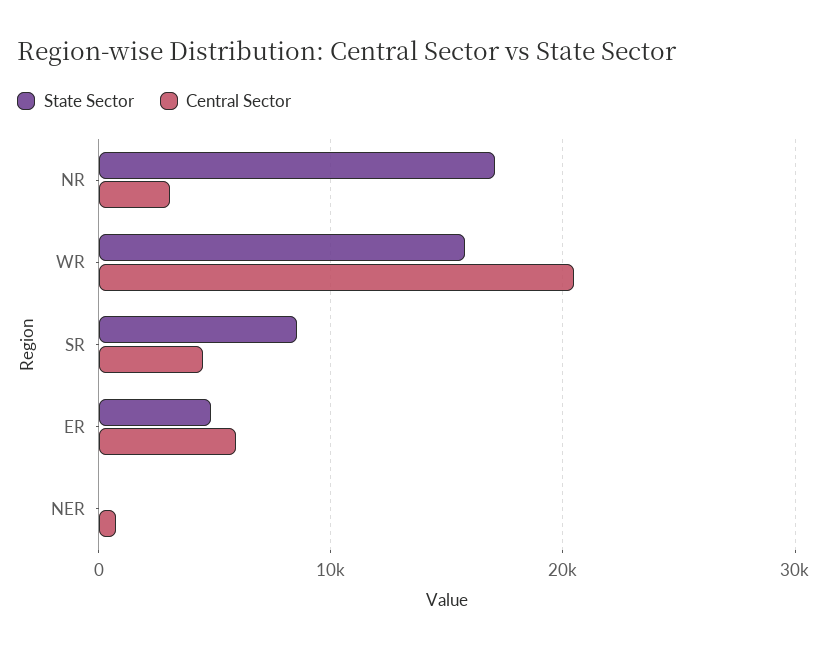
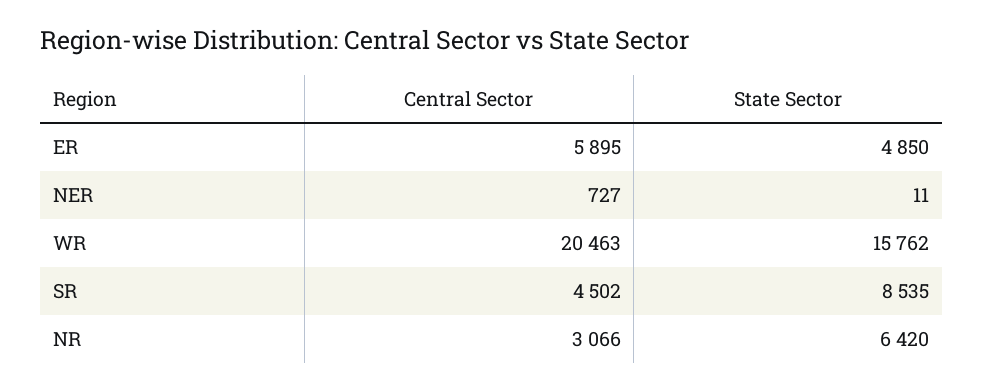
State Sector, NR: 17000 -> 6420

